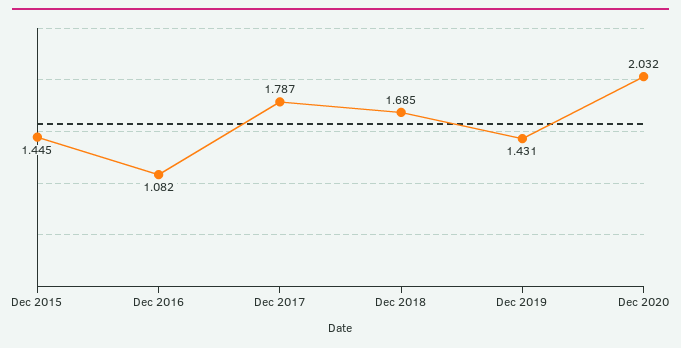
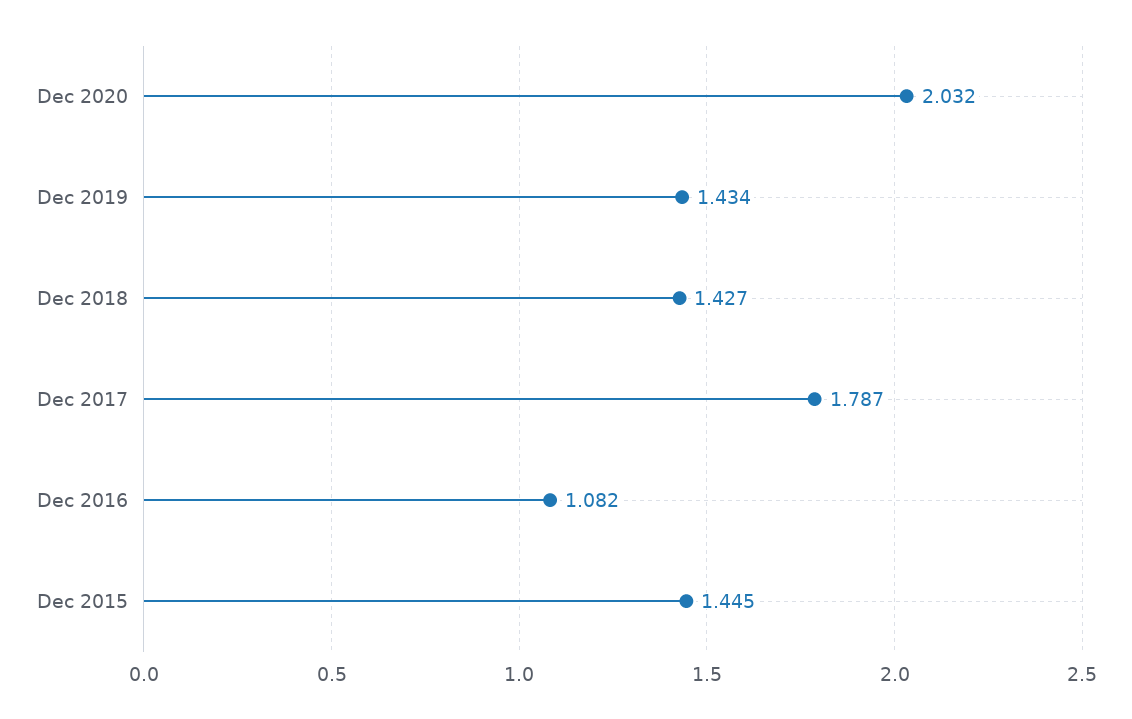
Dec 2018: 1.685 -> 1.427
Dec 2019: 1.431 -> 1.434

